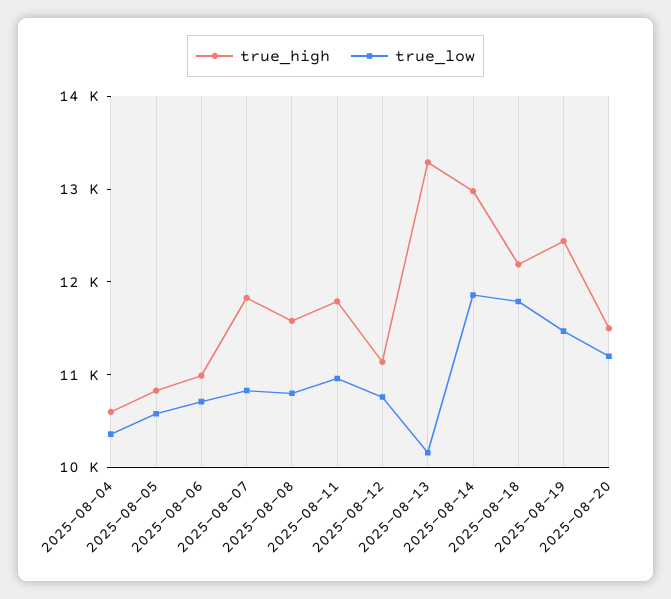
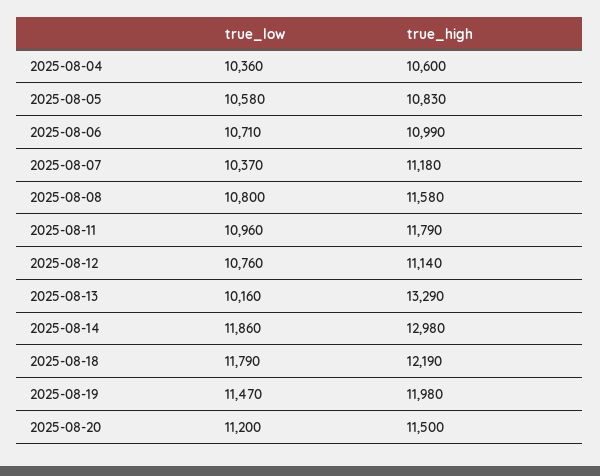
true_high, 2025-08-07: 11800 -> 11180
true_low, 2025-08-07: 10800 -> 10370
true_high, 2025-08-19: 12400 -> 11980

